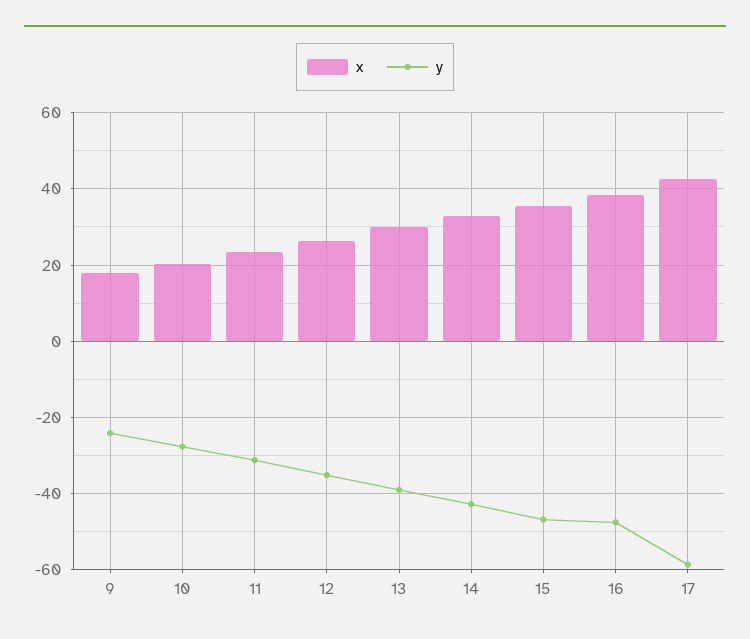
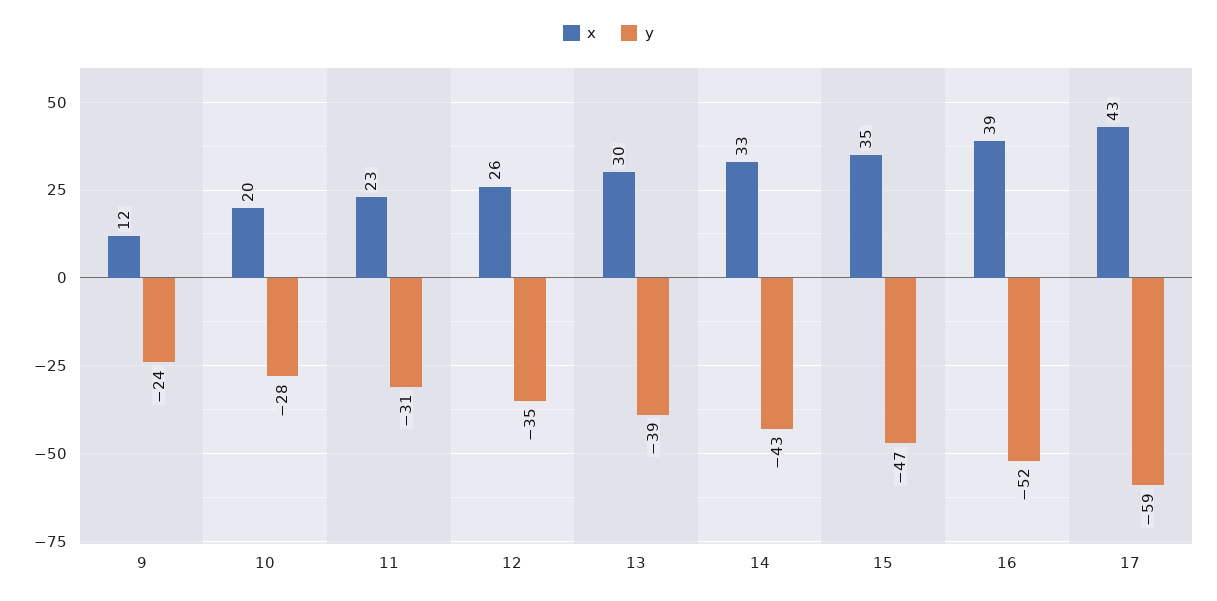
x, 9: 18 -> 12
y, 16: -48 -> -52

